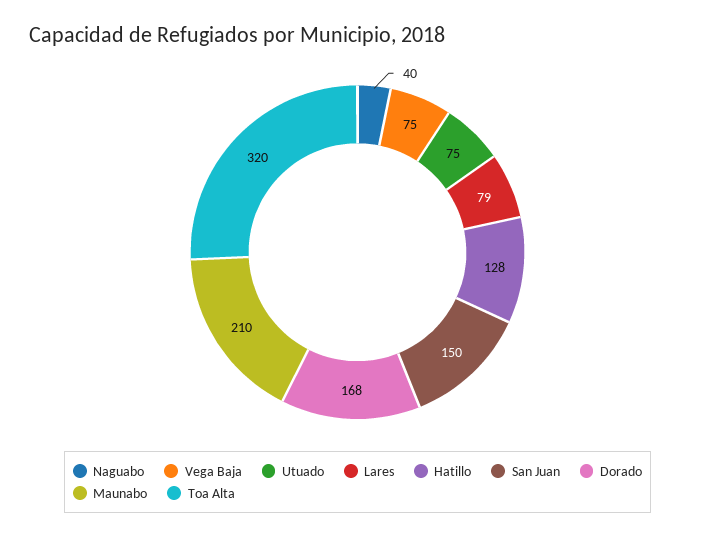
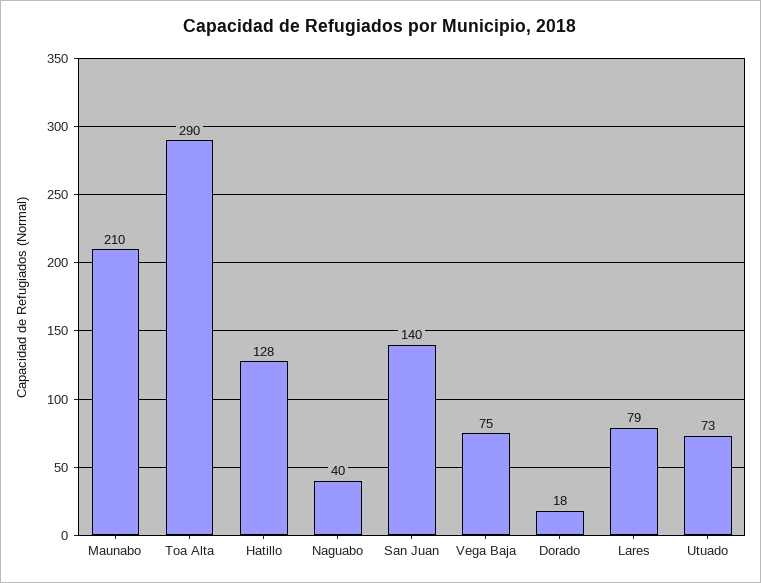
Utuado: 75 -> 73
San Juan: 150 -> 140
Dorado: 168 -> 18
Toa Alta: 320 -> 290

